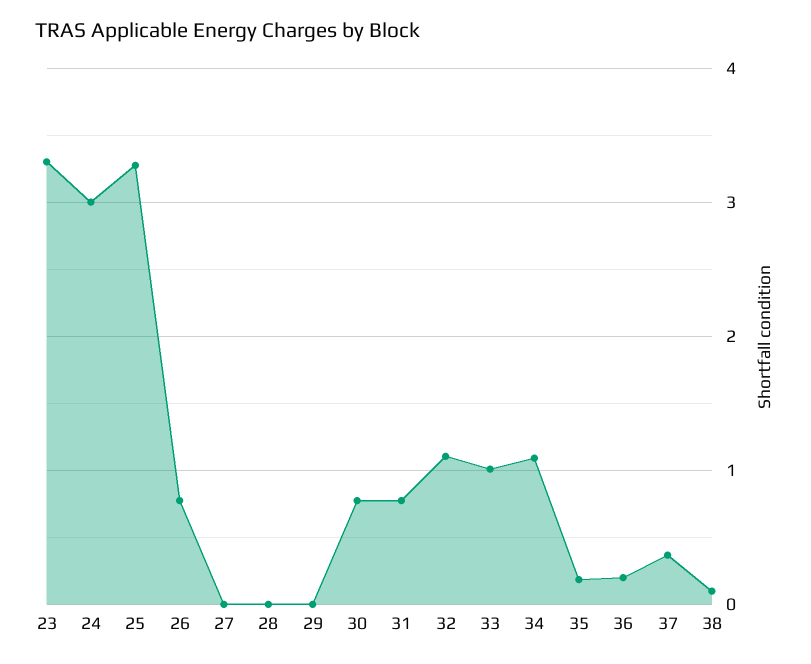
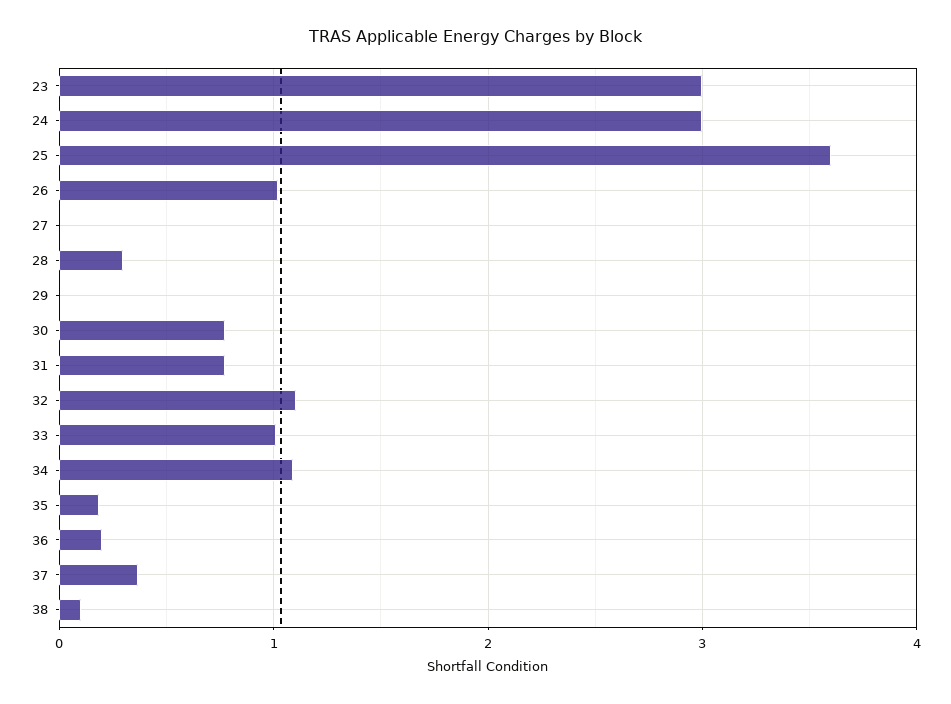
23: 3.3 -> 3
25: 3.3 -> 3.6
26: 0.8 -> 1
28: 0 -> 0.3

